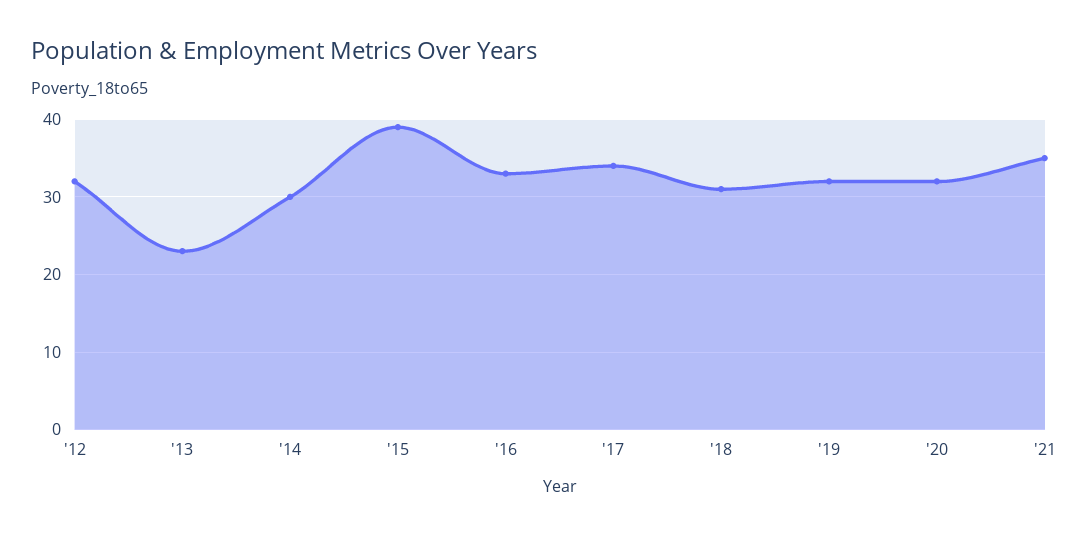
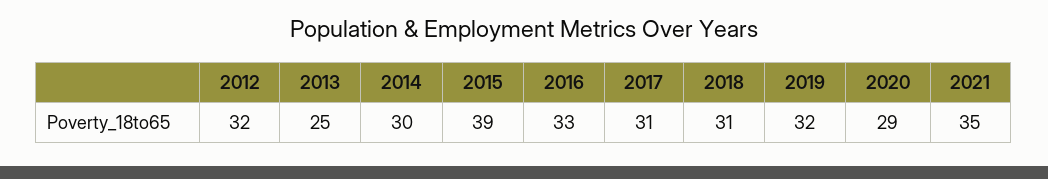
'13: 23 -> 25
'17: 34 -> 31
'20: 32 -> 29

